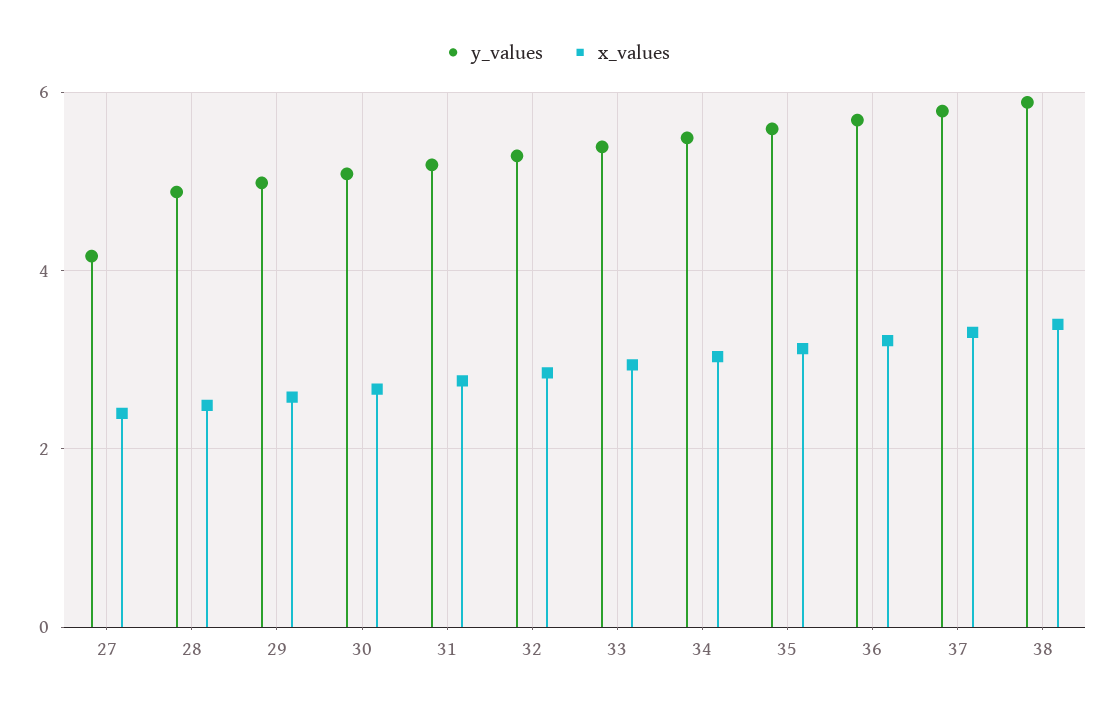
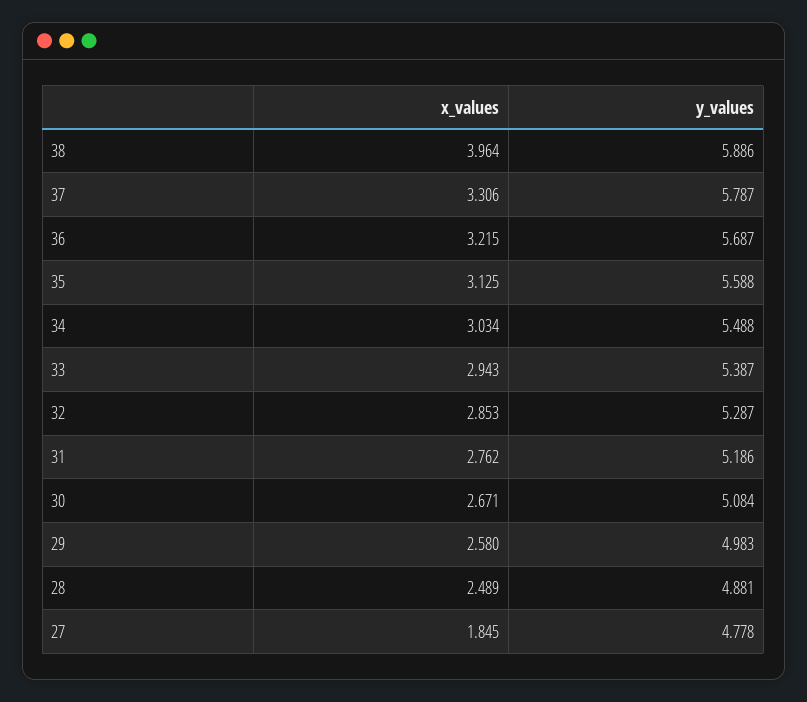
y_values, 27: 4.2 -> 4.778
x_values, 27: 2.4 -> 1.845
x_values, 38: 3.4 -> 3.964

